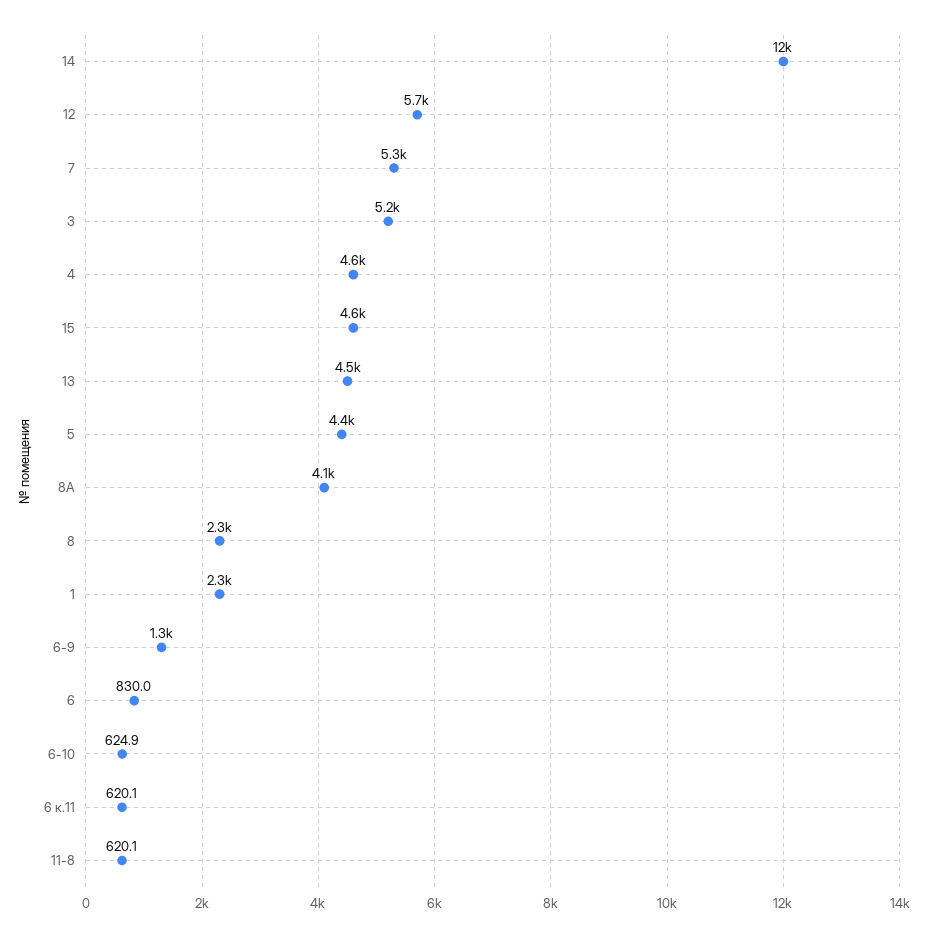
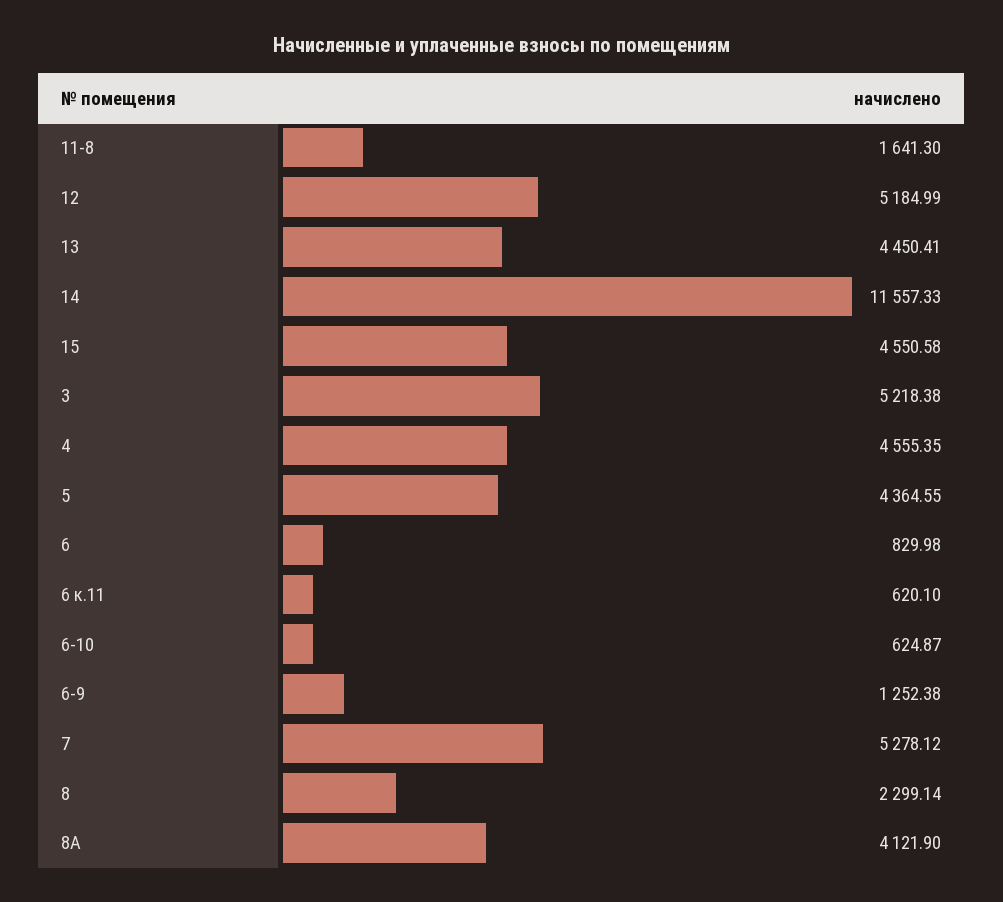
12: 5700 -> 5184.99
1: 2300 -> none
11-8: 620.1 -> 1641.3

